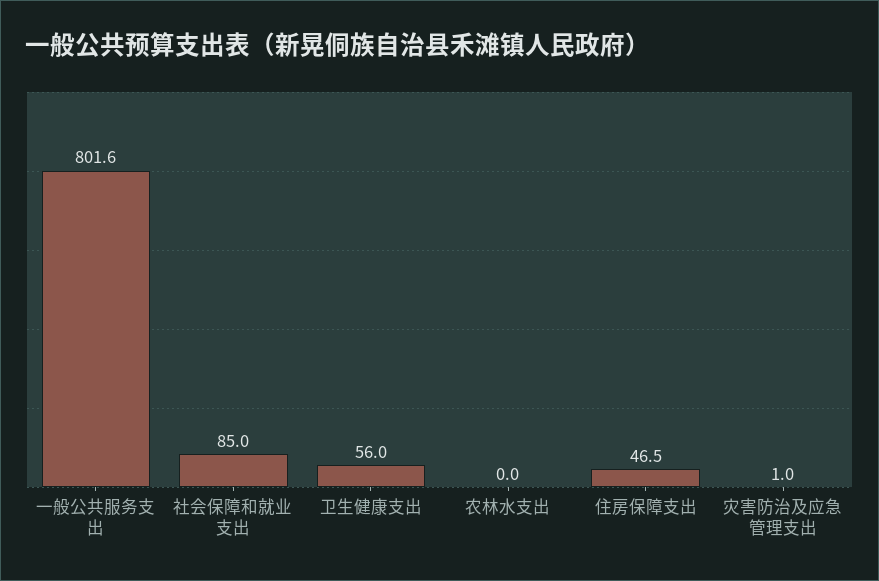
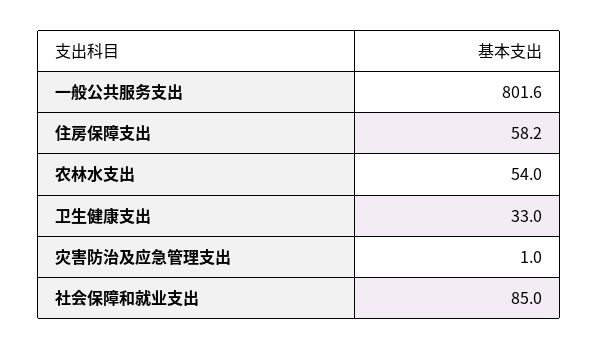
卫生健康支出: 56 -> 33
农林水支出: 0 -> 54
住房保障支出: 46.5 -> 58.2

